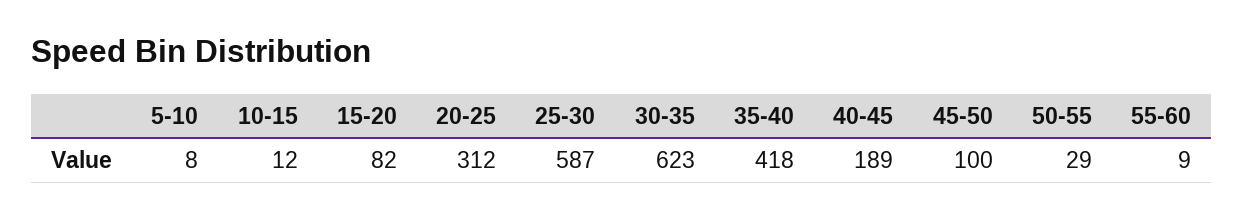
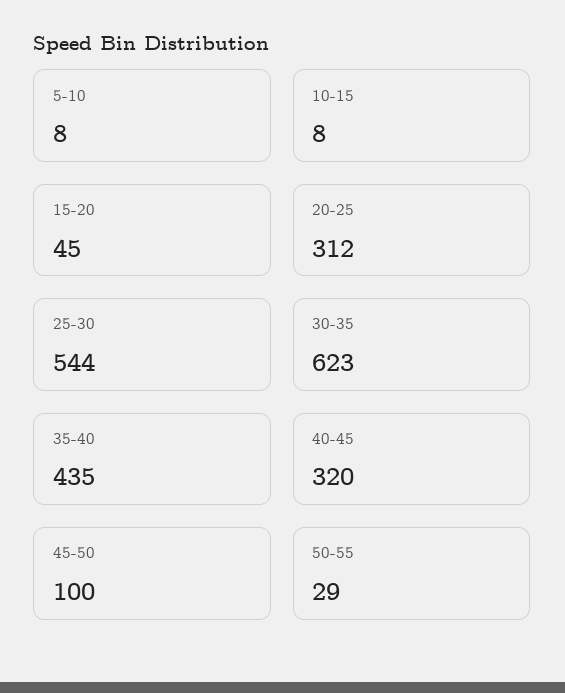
10-15: 12 -> 8
15-20: 82 -> 45
25-30: 587 -> 544
35-40: 418 -> 435
40-45: 189 -> 320
55-60: 9 -> none

